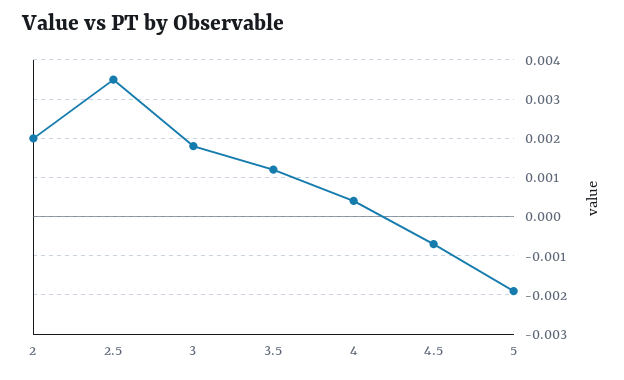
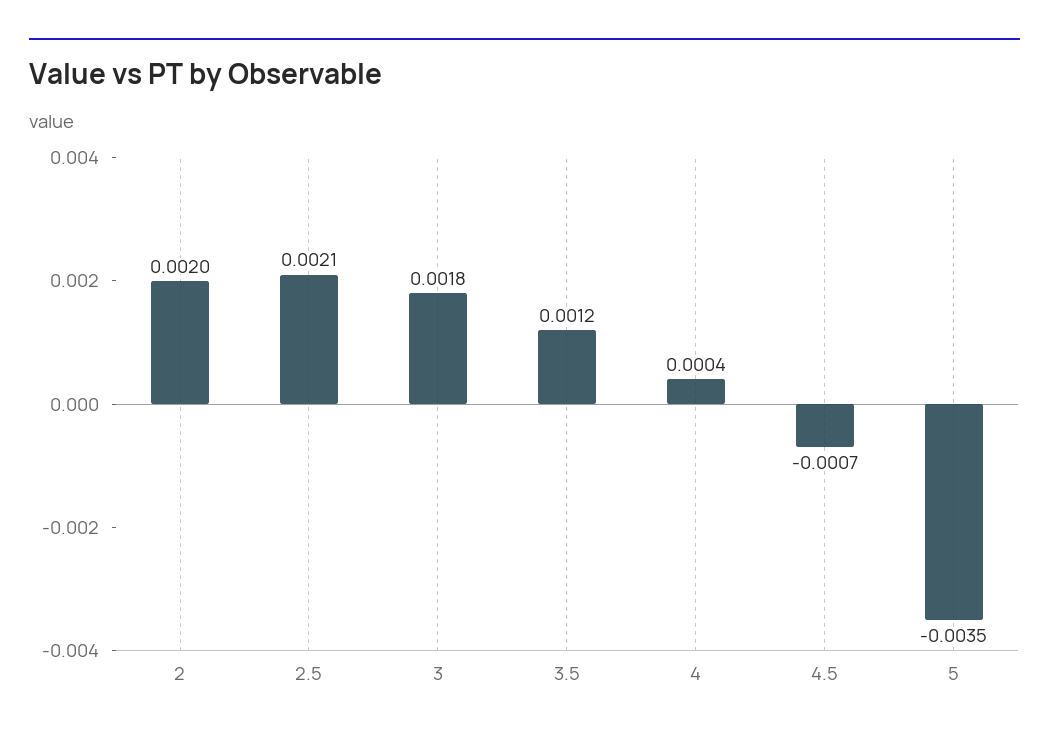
2.5: 0.0035 -> 0.0021
5: -0.002 -> -0.0035

